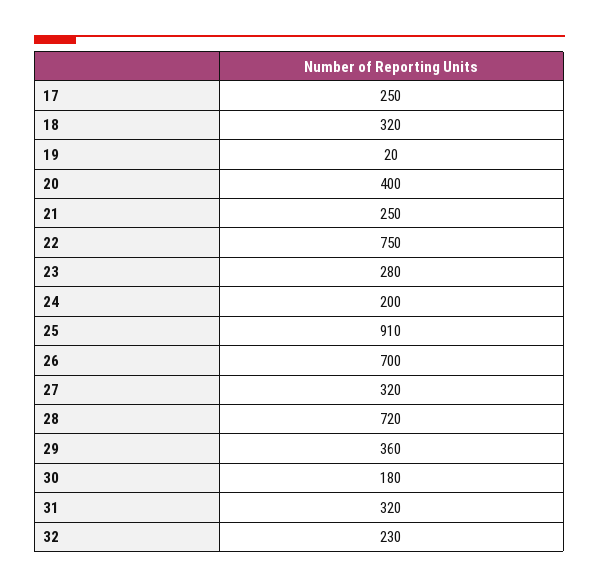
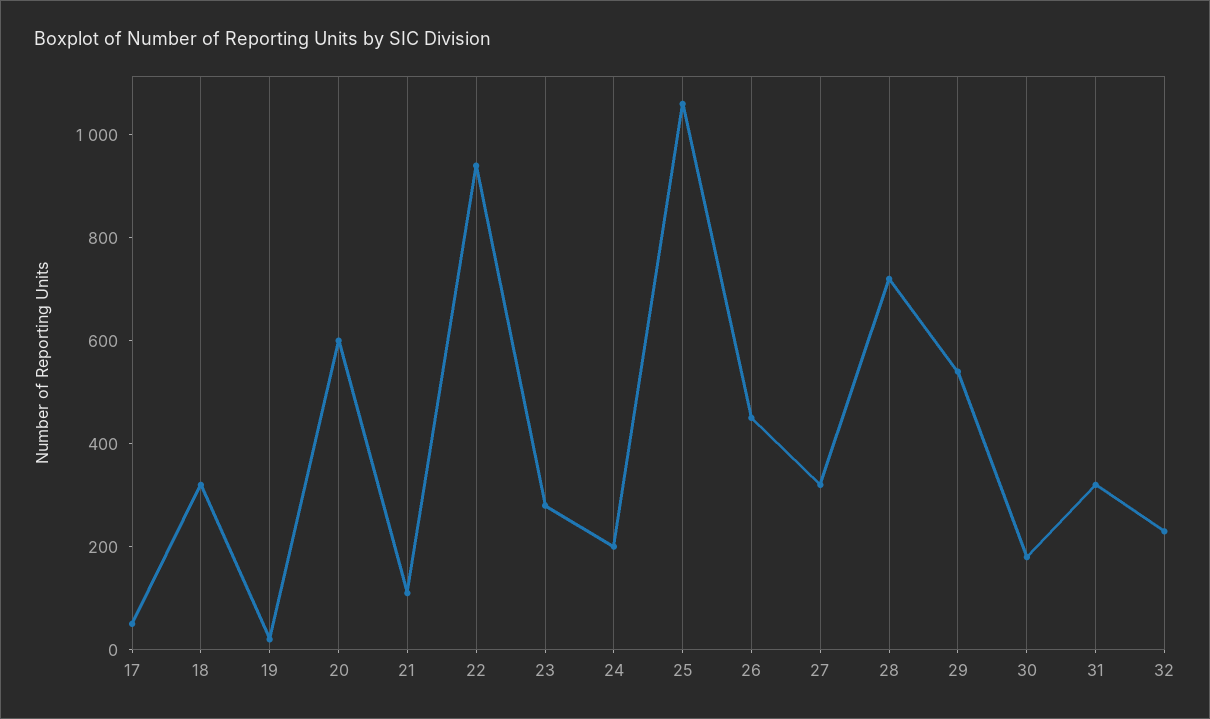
17: 250 -> 50
20: 400 -> 600
21: 250 -> 100
22: 750 -> 950
25: 910 -> 1050
26: 700 -> 450
29: 360 -> 550

